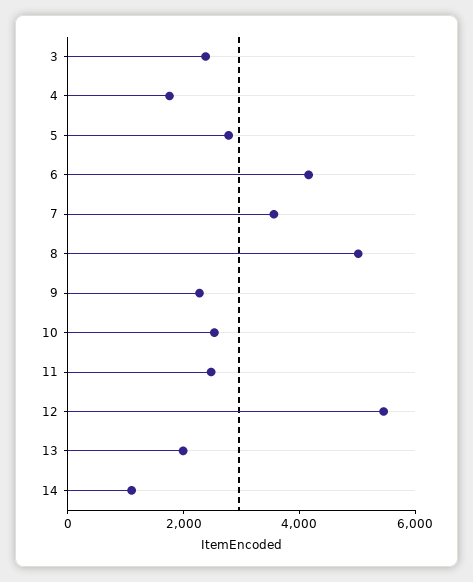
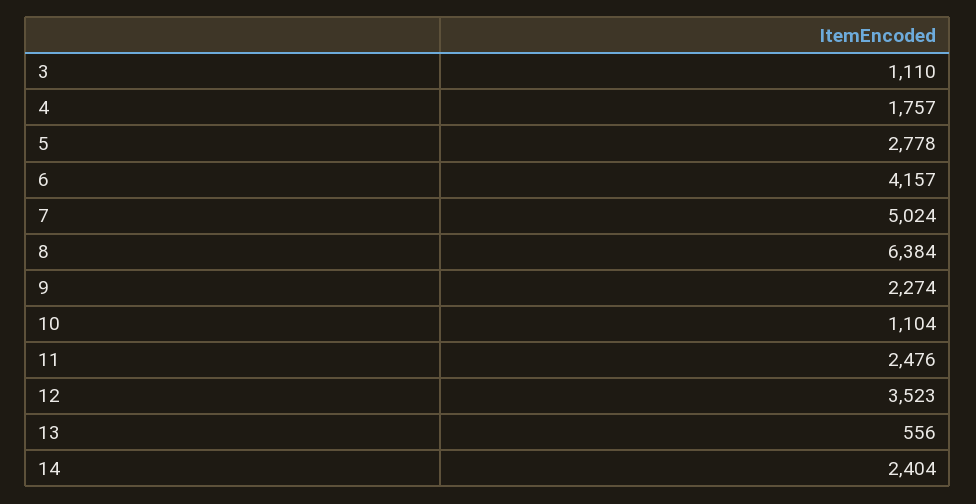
3: 2500 -> 1110
7: 3500 -> 5024
8: 5000 -> 6384
10: 2500 -> 1104
12: 5500 -> 3523
13: 2000 -> 556
14: 1000 -> 2404

